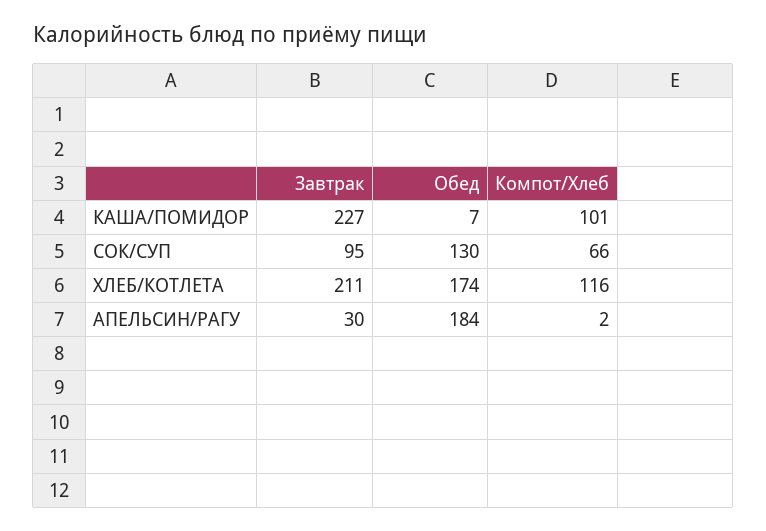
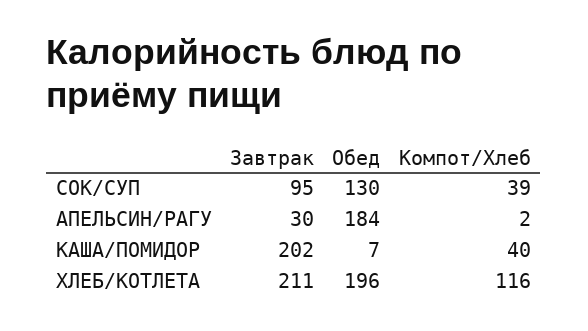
Завтрак, КАША/ПОМИДОР: 227 -> 202
Компот/Хлеб, КАША/ПОМИДОР: 101 -> 40
Компот/Хлеб, СОК/СУП: 66 -> 39
Обед, ХЛЕБ/КОТЛЕТА: 174 -> 196

